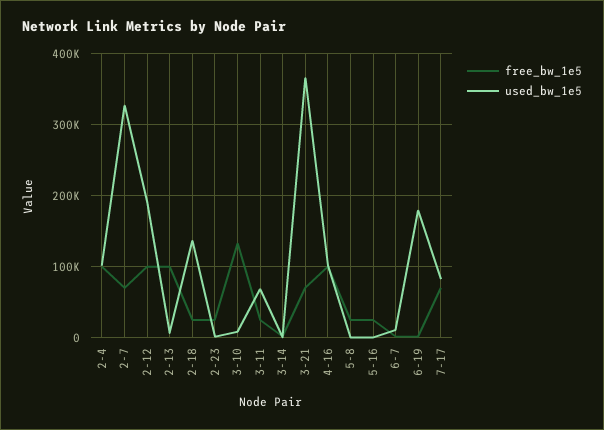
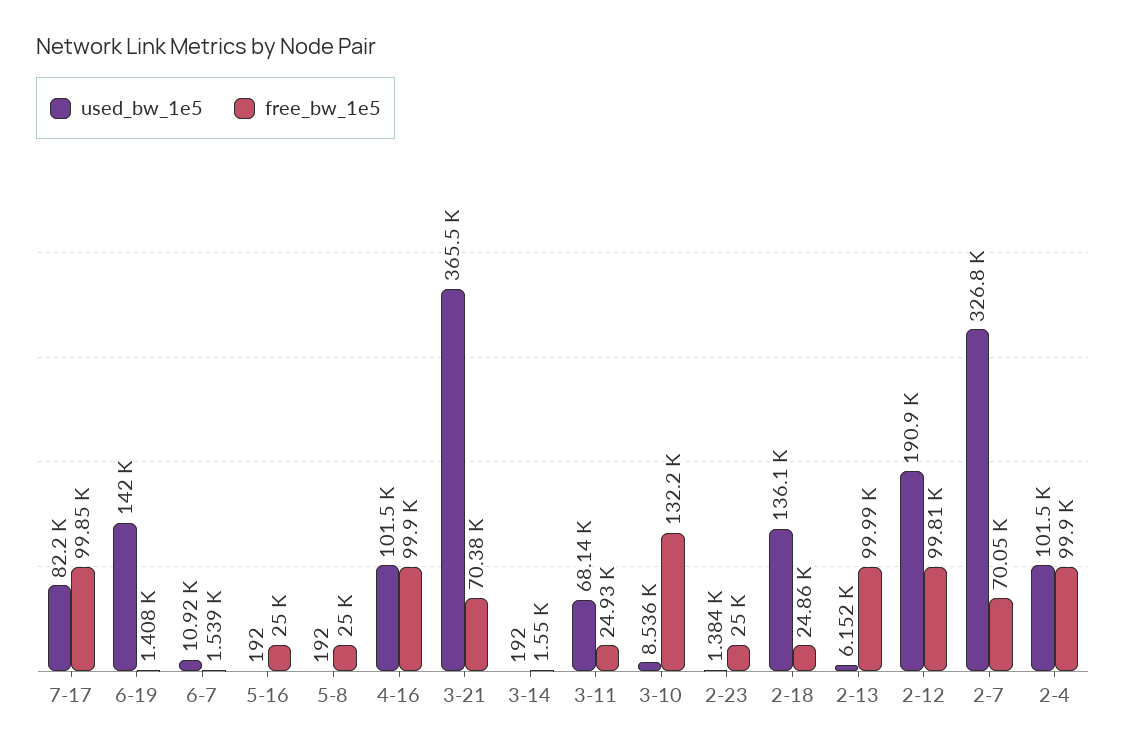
used_bw_1e5, 6-19: 180000 -> 142000
free_bw_1e5, 7-17: 70000 -> 99850

